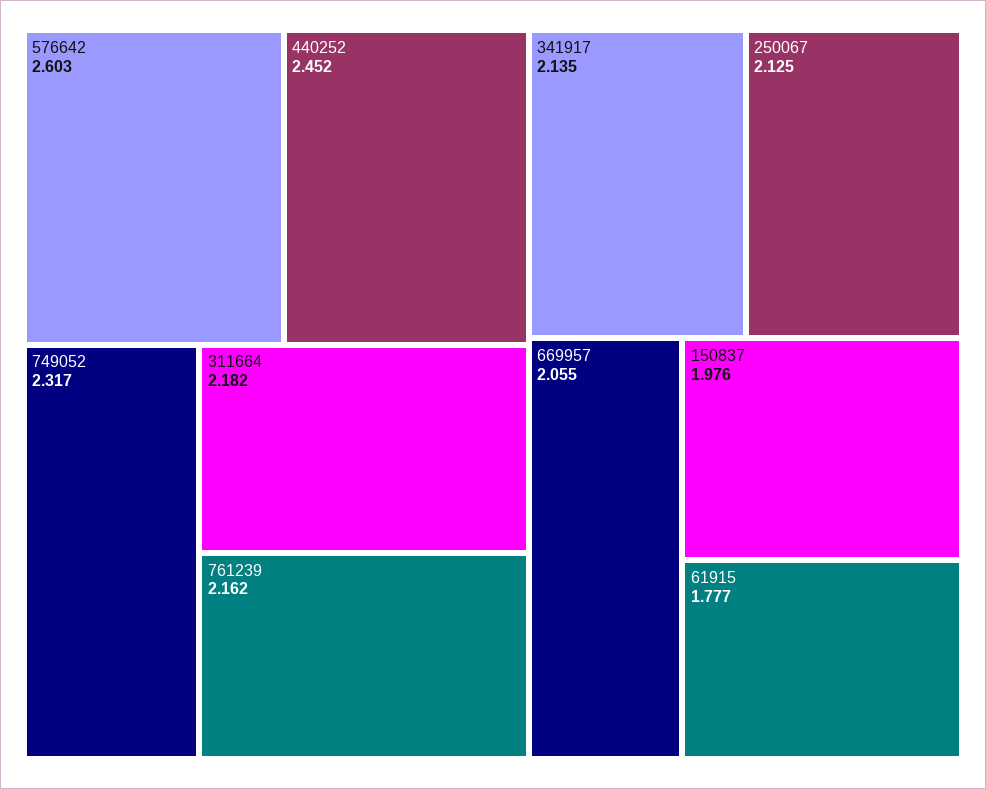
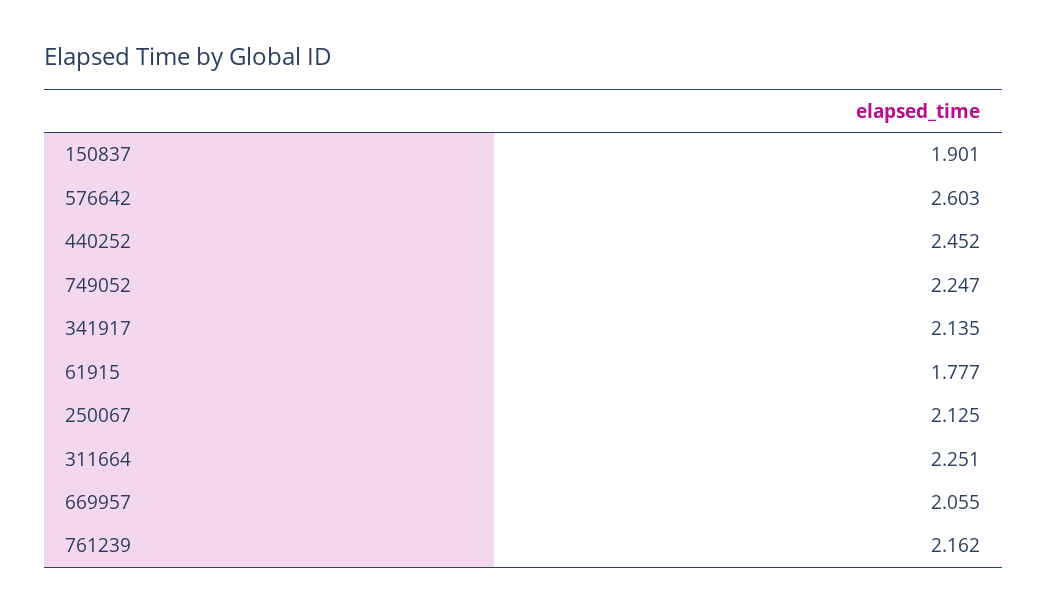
749052: 2.317 -> 2.247
311664: 2.182 -> 2.251
150837: 1.976 -> 1.901

